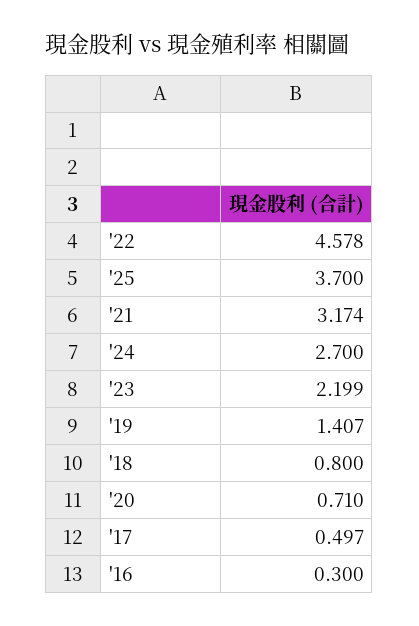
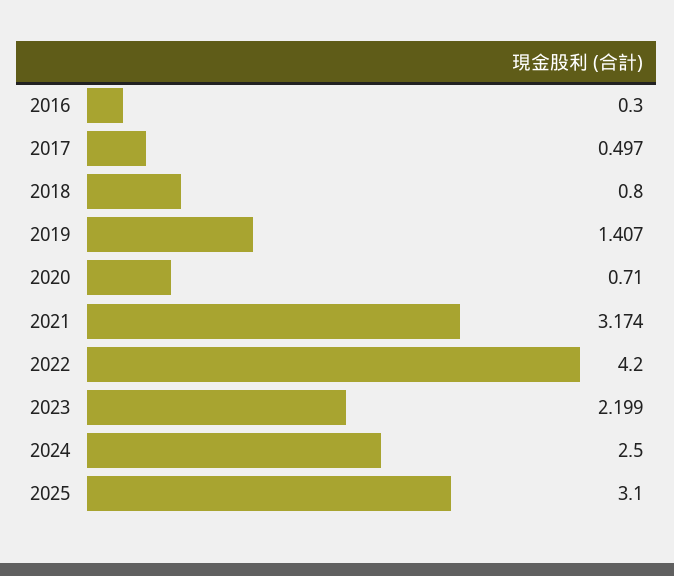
'22: 4.578 -> 4.2
'25: 3.7 -> 3.1
'24: 2.7 -> 2.5

